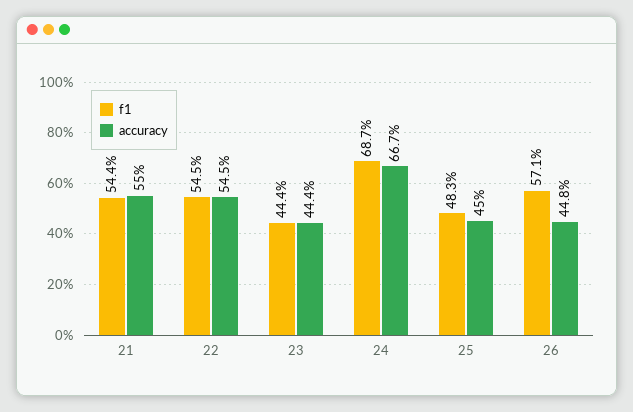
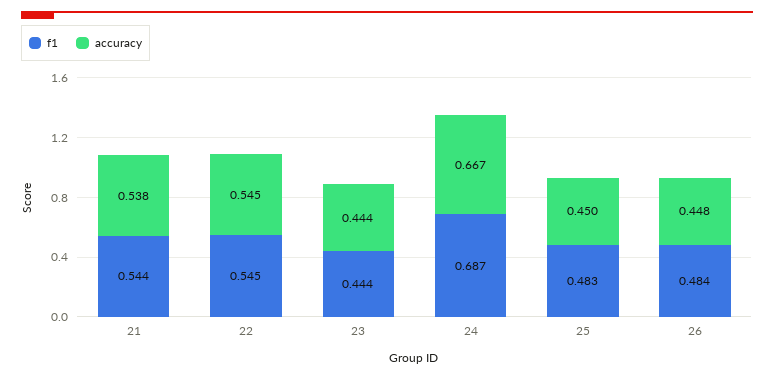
accuracy, 21: 0.55 -> 0.538
f1, 26: 0.571 -> 0.484

